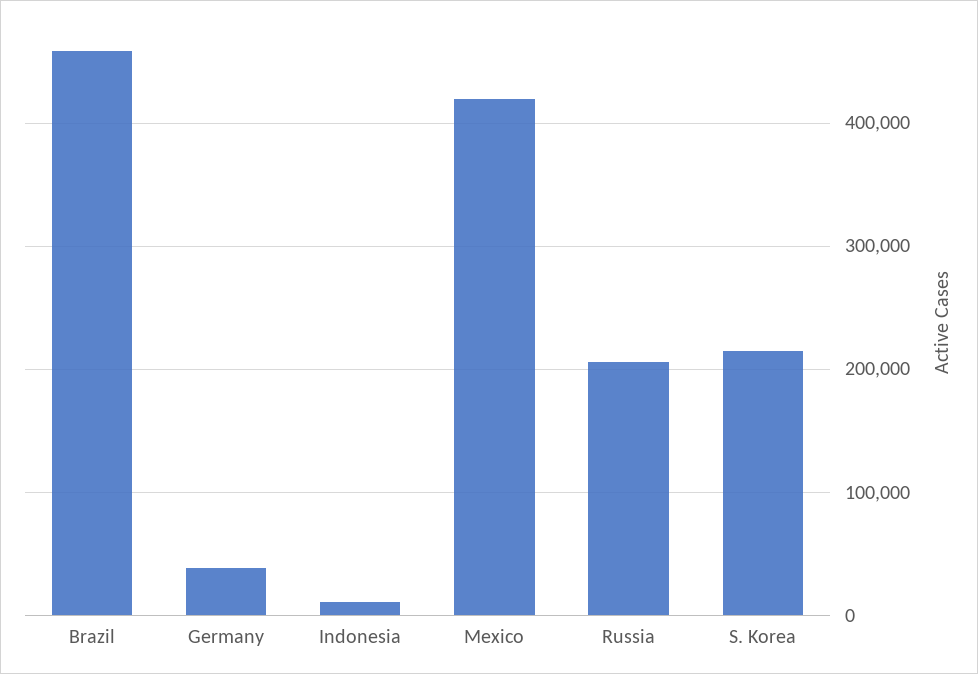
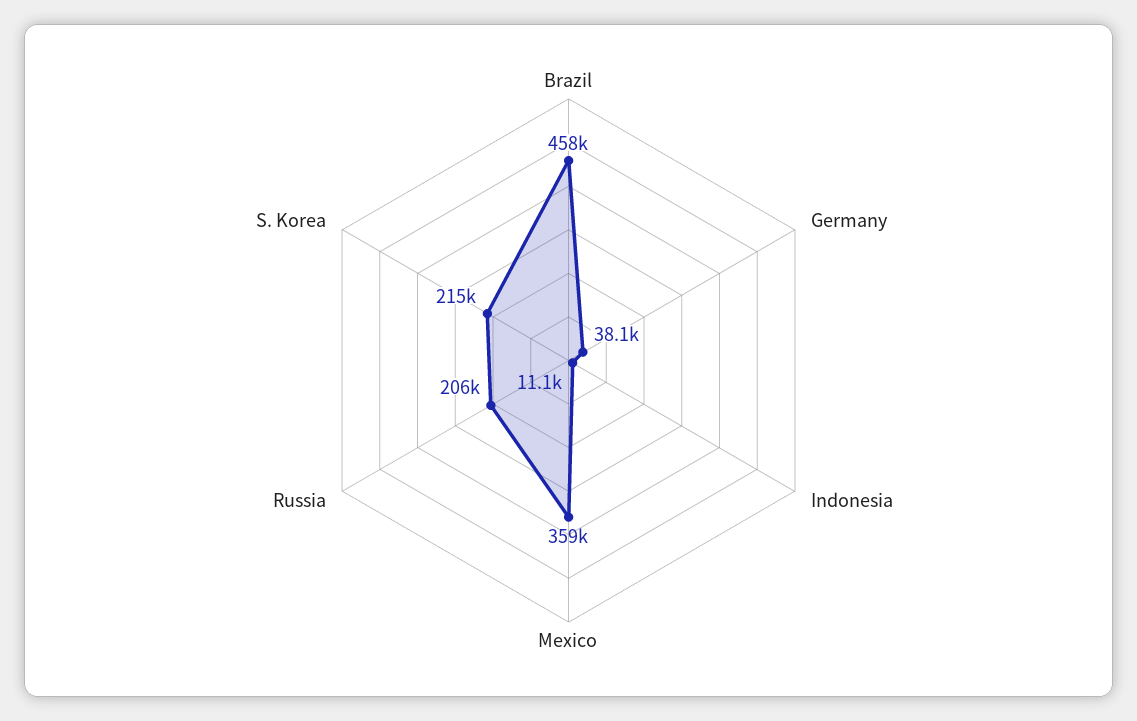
Mexico: 420000 -> 359000

